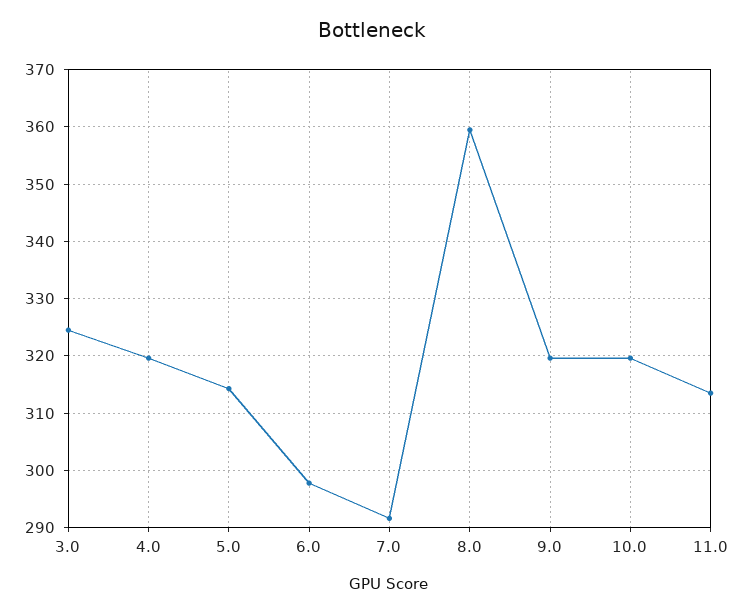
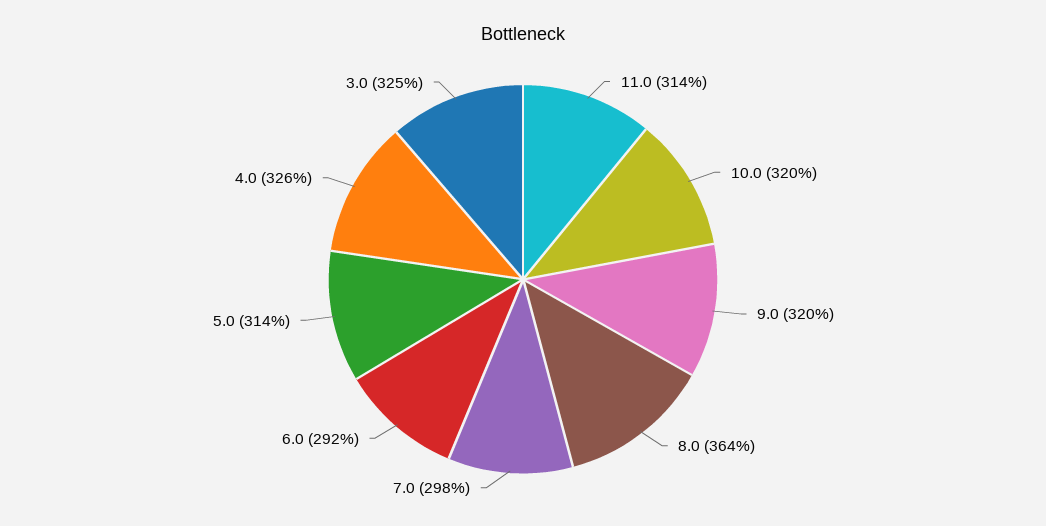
4.0: 320 -> 326
6.0: 298 -> 292
7.0: 292 -> 298
8.0: 360 -> 364

